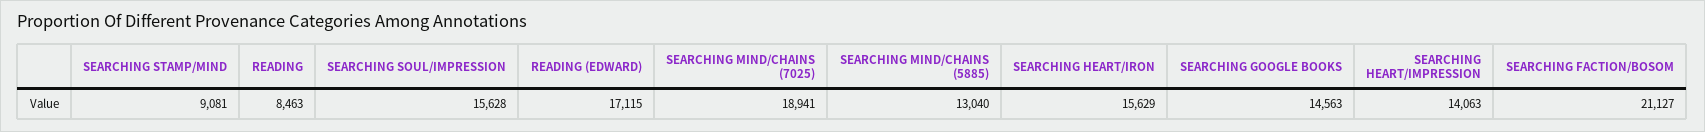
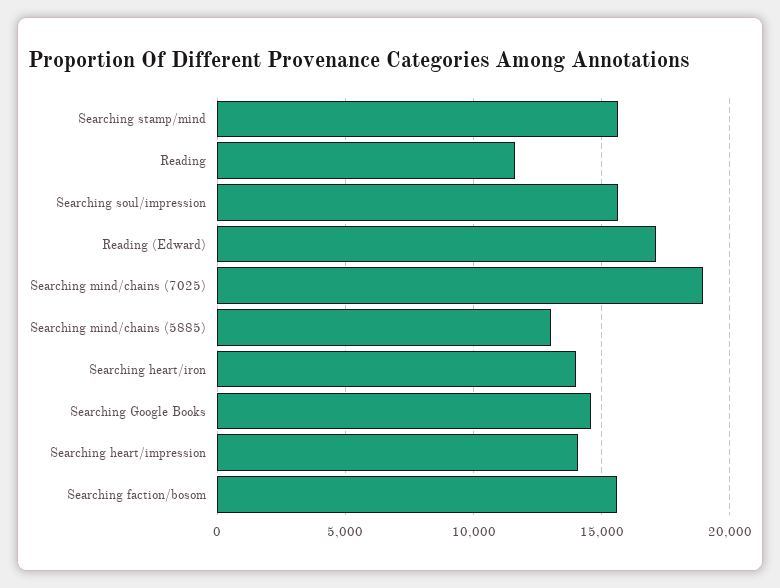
SEARCHING STAMP/MIND: 9081 -> 15500
READING: 8463 -> 11500
SEARCHING HEART/IRON: 15629 -> 14000
SEARCHING FACTION/BOSOM: 21127 -> 15500

